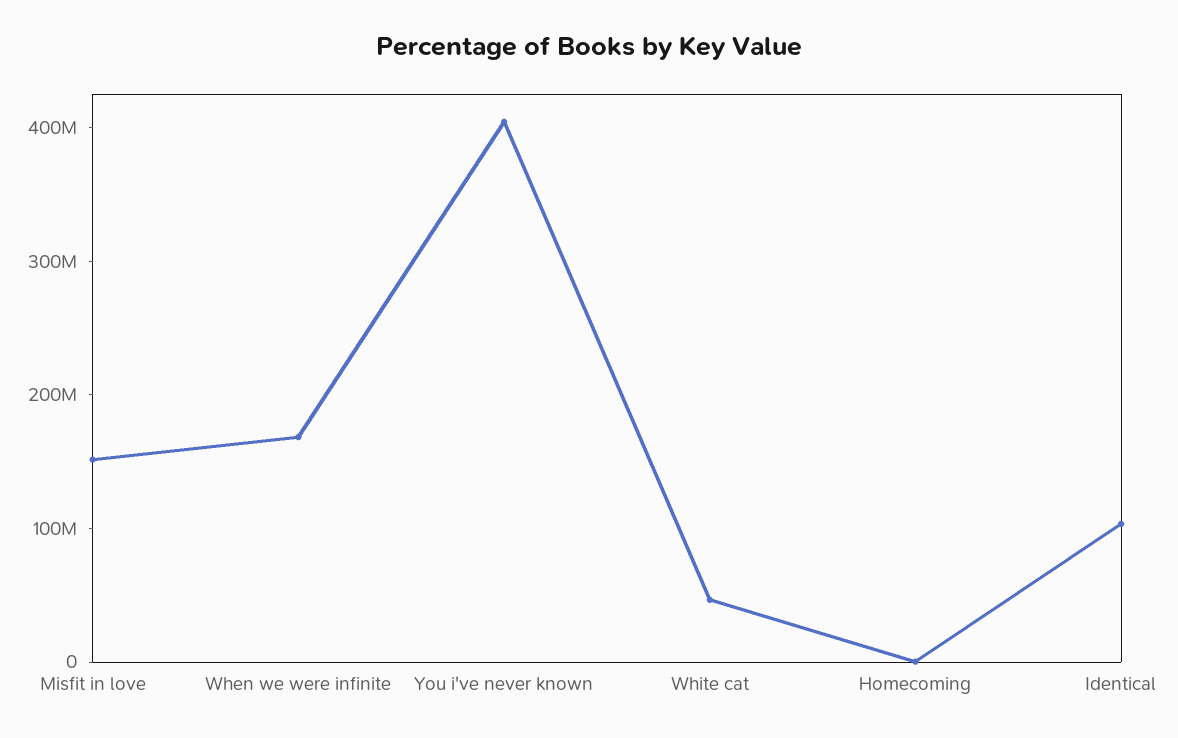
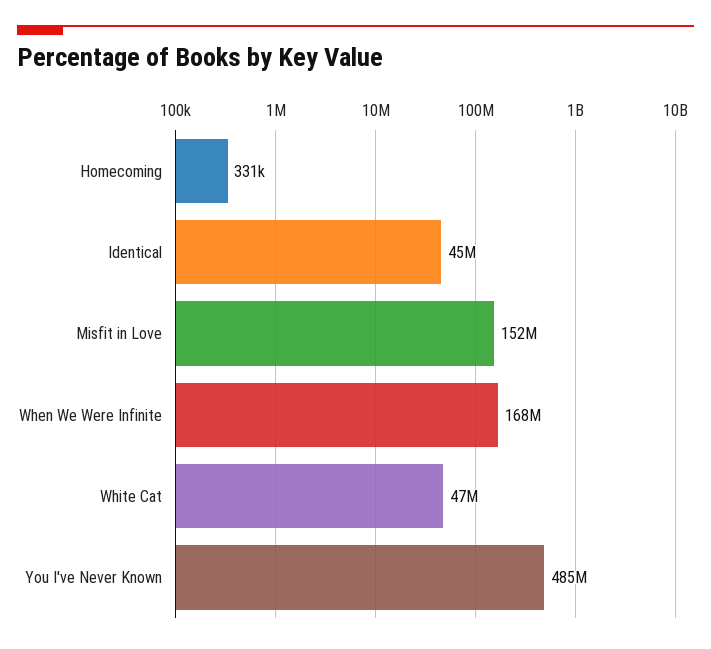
You i've never known: 400000000 -> 485000000
Identical: 100000000 -> 45000000

